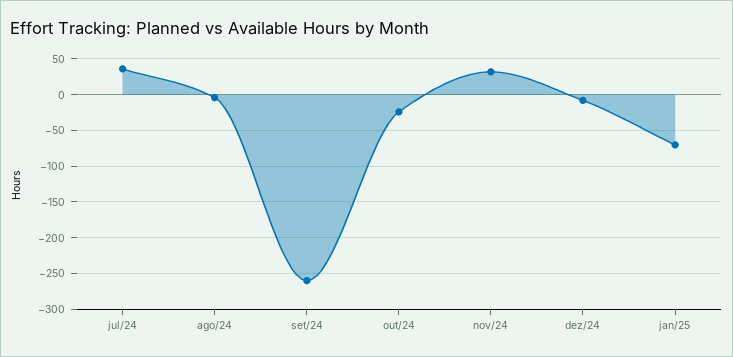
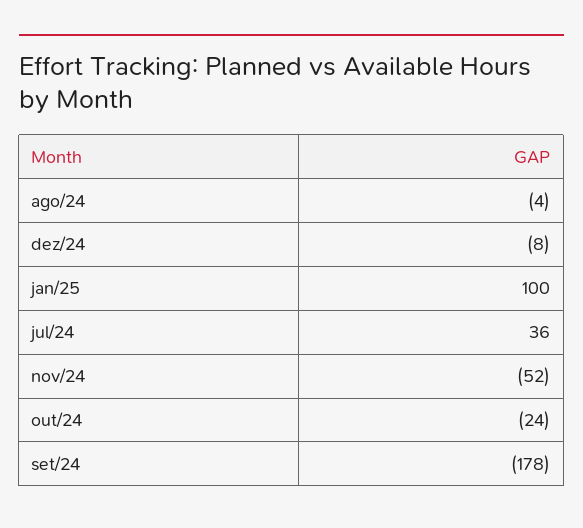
set/24: -260 -> -178
nov/24: 30 -> -52
jan/25: -70 -> 100

